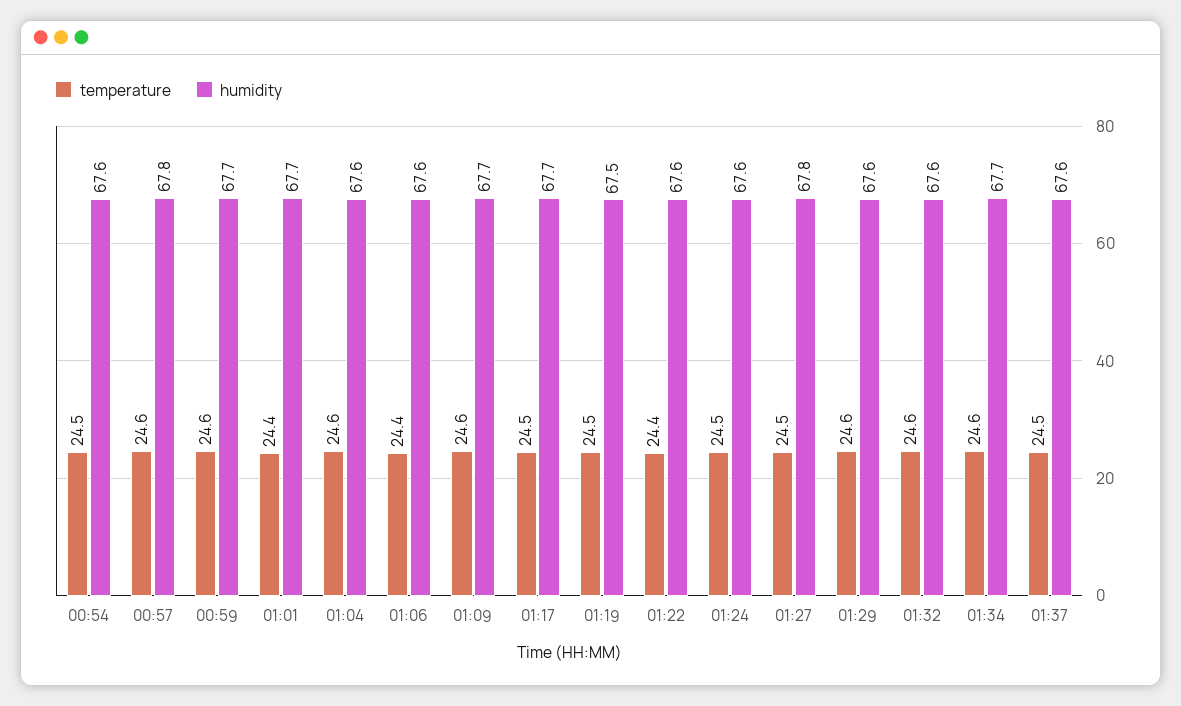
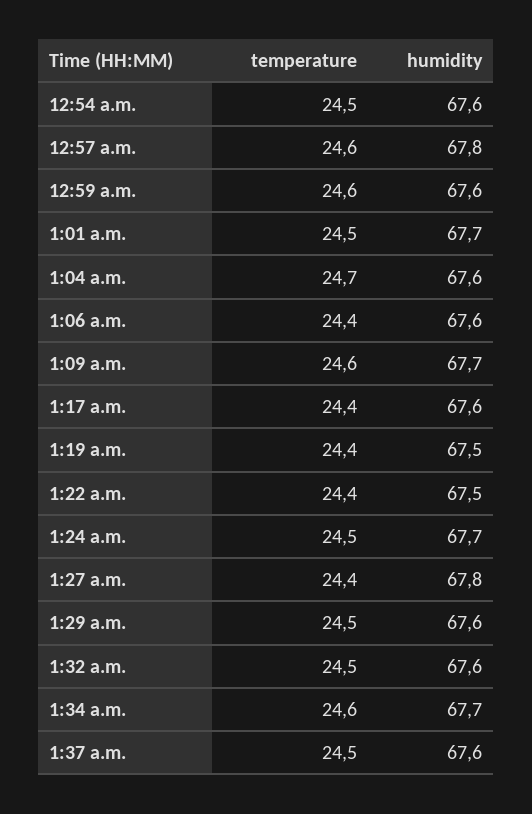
humidity, 00:59: 67.7 -> 67.6
temperature, 01:01: 24.4 -> 24.5
temperature, 01:04: 24.6 -> 24.7
temperature, 01:17: 24.5 -> 24.4
humidity, 01:17: 67.7 -> 67.6
temperature, 01:19: 24.5 -> 24.4
humidity, 01:22: 67.6 -> 67.5
humidity, 01:24: 67.6 -> 67.7
temperature, 01:27: 24.5 -> 24.4
temperature, 01:29: 24.6 -> 24.5
temperature, 01:32: 24.6 -> 24.5

